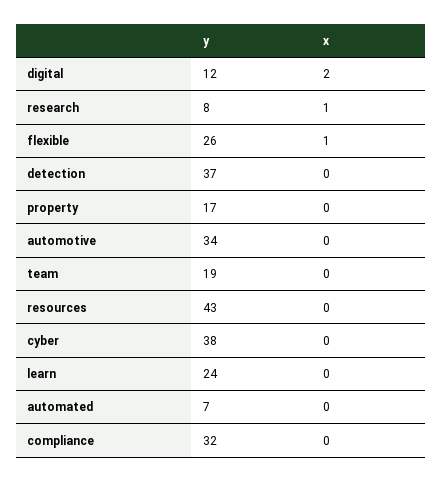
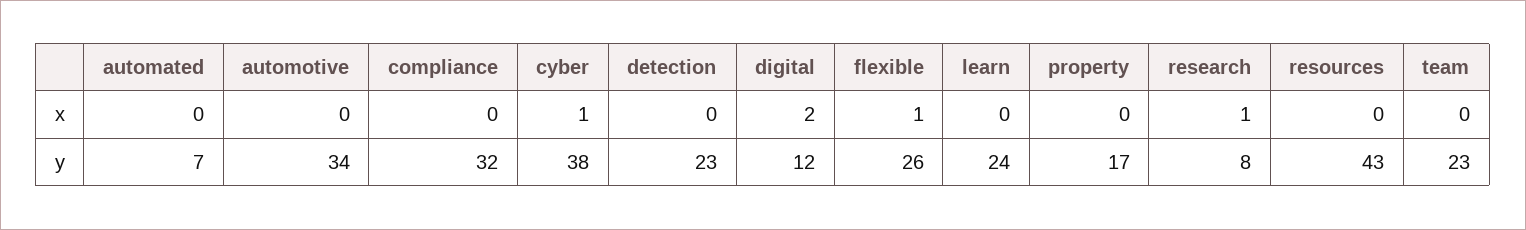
y, detection: 37 -> 23
y, team: 19 -> 23
x, cyber: 0 -> 1

